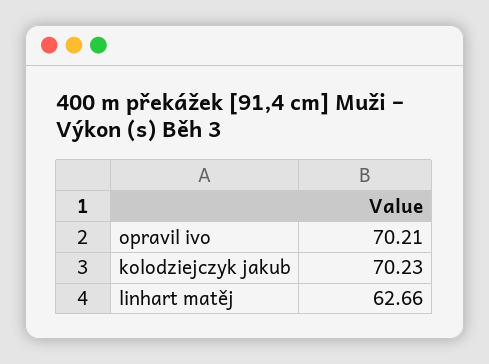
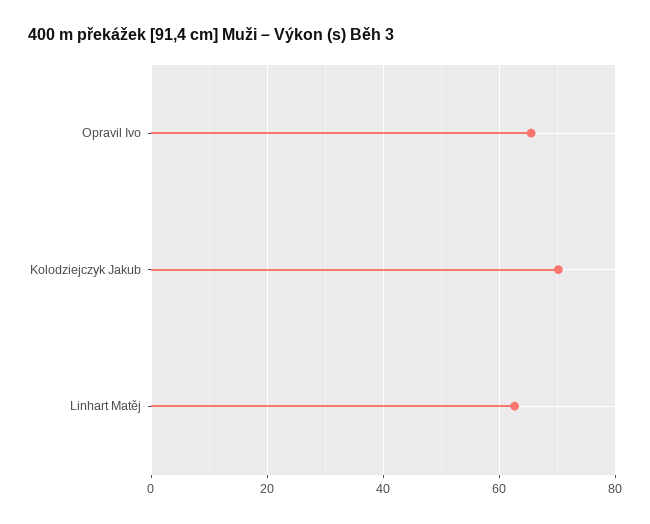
opravil ivo: 70.21 -> 66

